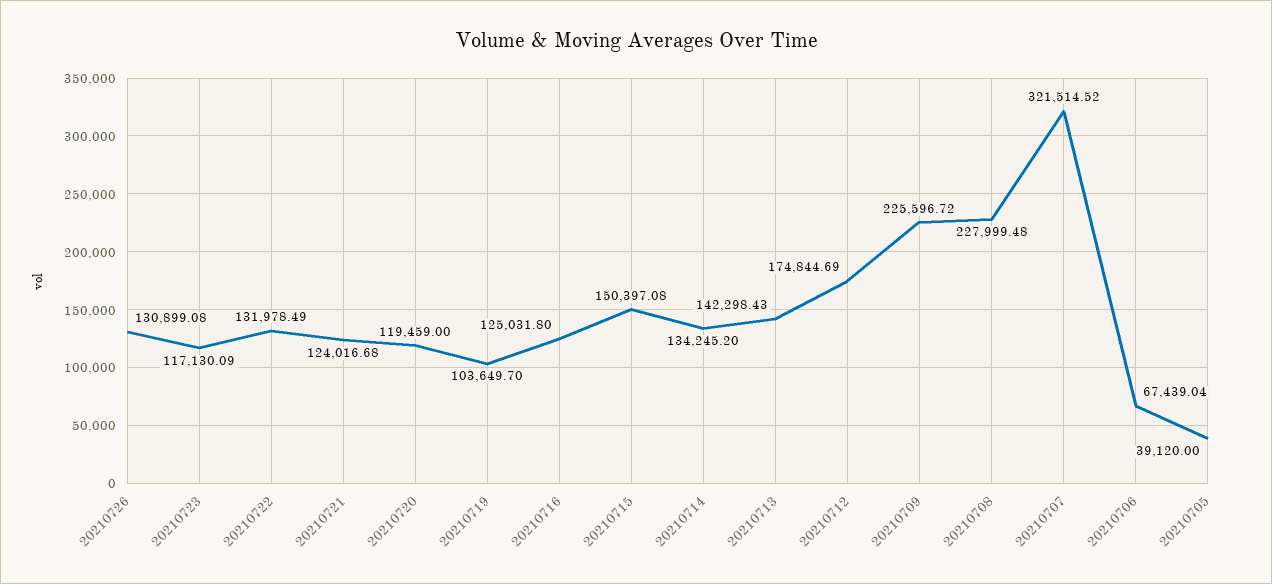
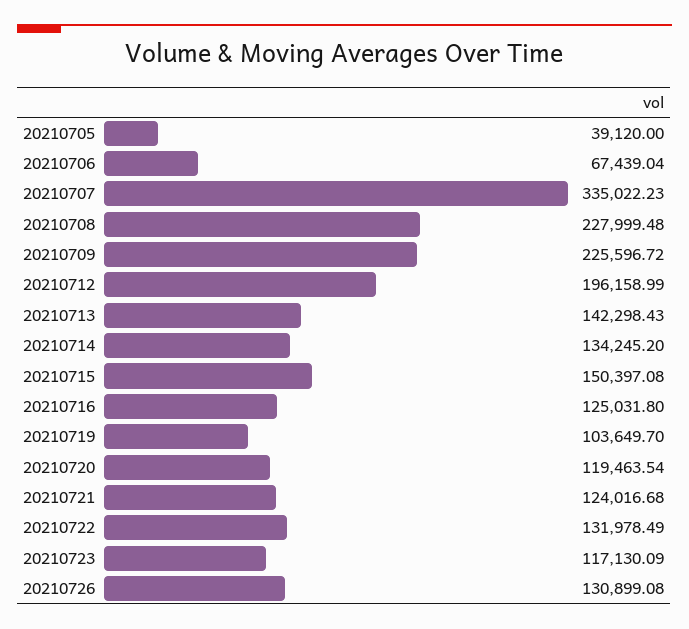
20210720: 119459 -> 119463.54
20210712: 174844.69 -> 196158.99
20210707: 321514.52 -> 335022.23

